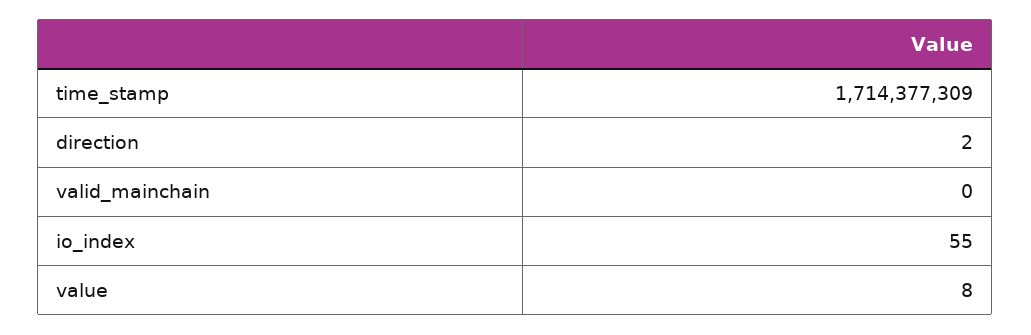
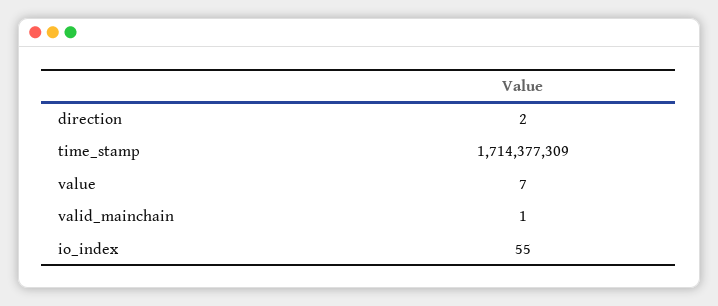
valid_mainchain: 0 -> 1
value: 8 -> 7

